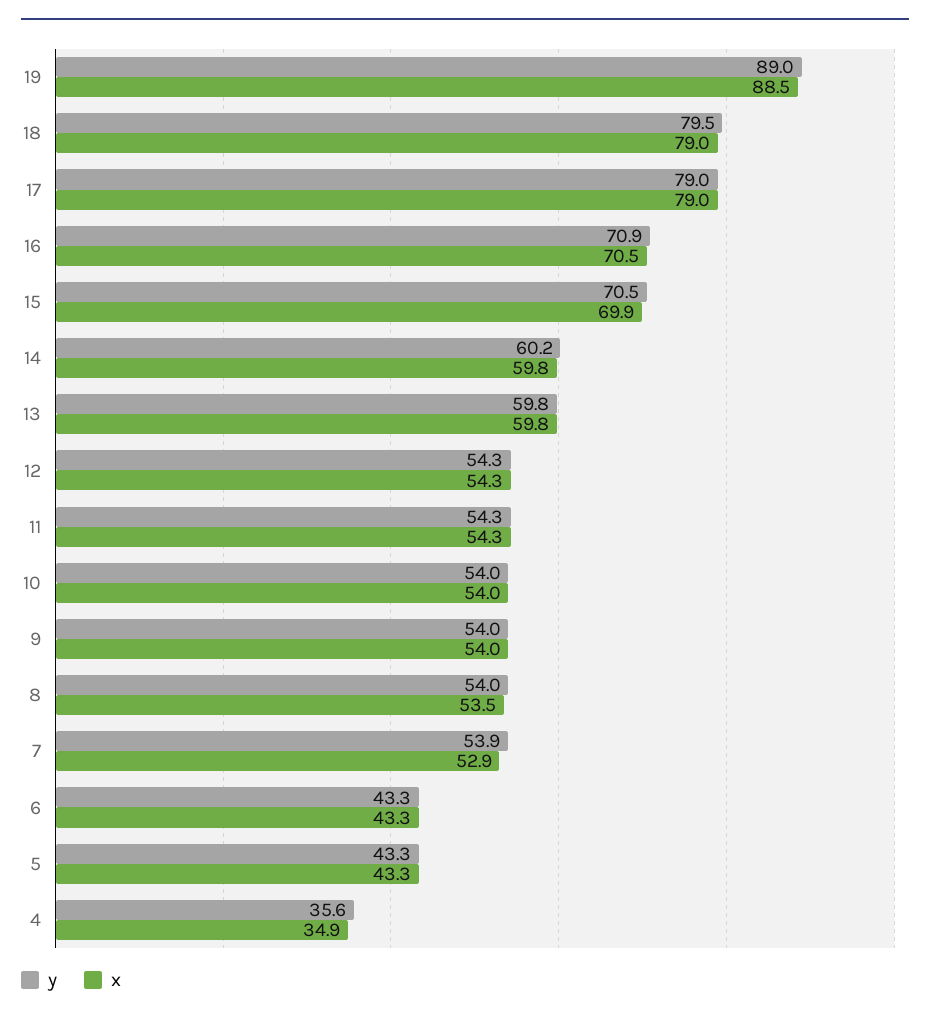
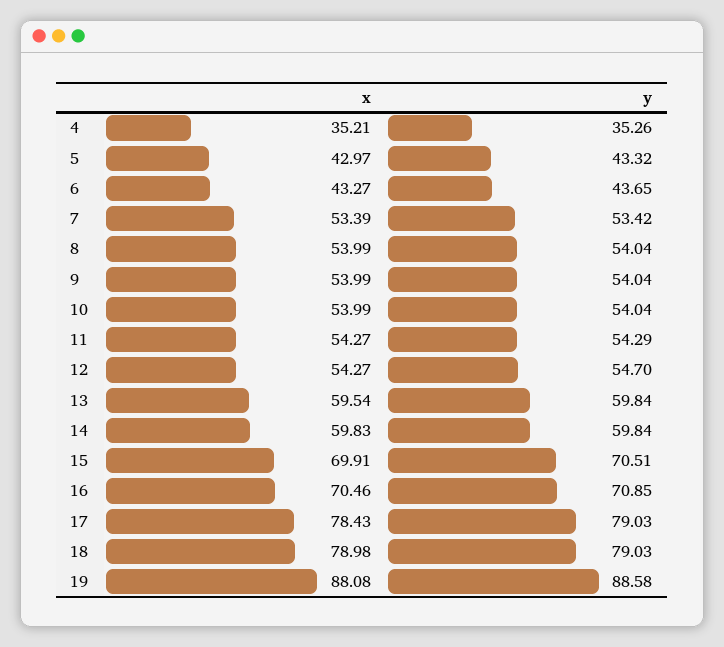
y, 19: 89 -> 88.58
x, 19: 88.5 -> 88.08
y, 18: 79.5 -> 79.03
x, 17: 79 -> 78.43
y, 14: 60.2 -> 59.84
x, 13: 59.8 -> 59.54
y, 12: 54.3 -> 54.7
x, 8: 53.5 -> 53.99
y, 7: 53.9 -> 53.42
x, 7: 52.9 -> 53.39
y, 6: 43.3 -> 43.65
x, 5: 43.3 -> 42.97
y, 4: 35.6 -> 35.26
x, 4: 34.9 -> 35.21

